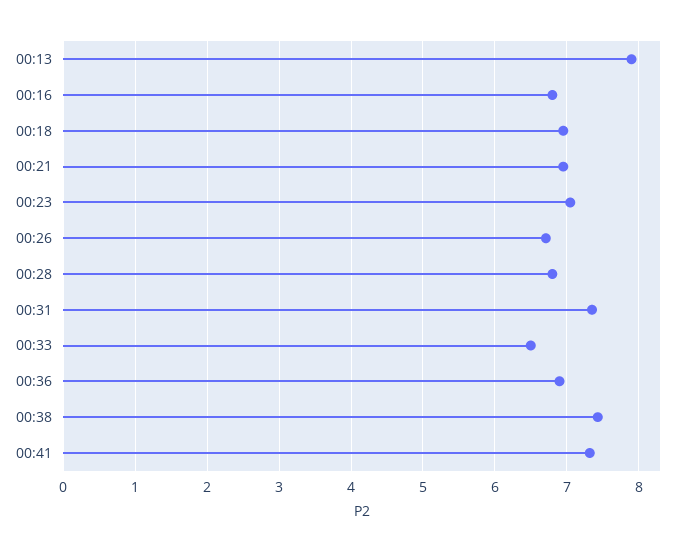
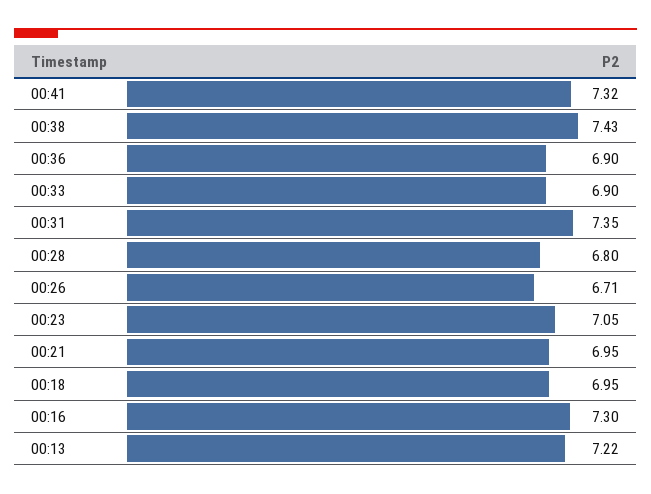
00:13: 7.9 -> 7.22
00:16: 6.8 -> 7.3
00:33: 6.5 -> 6.9

